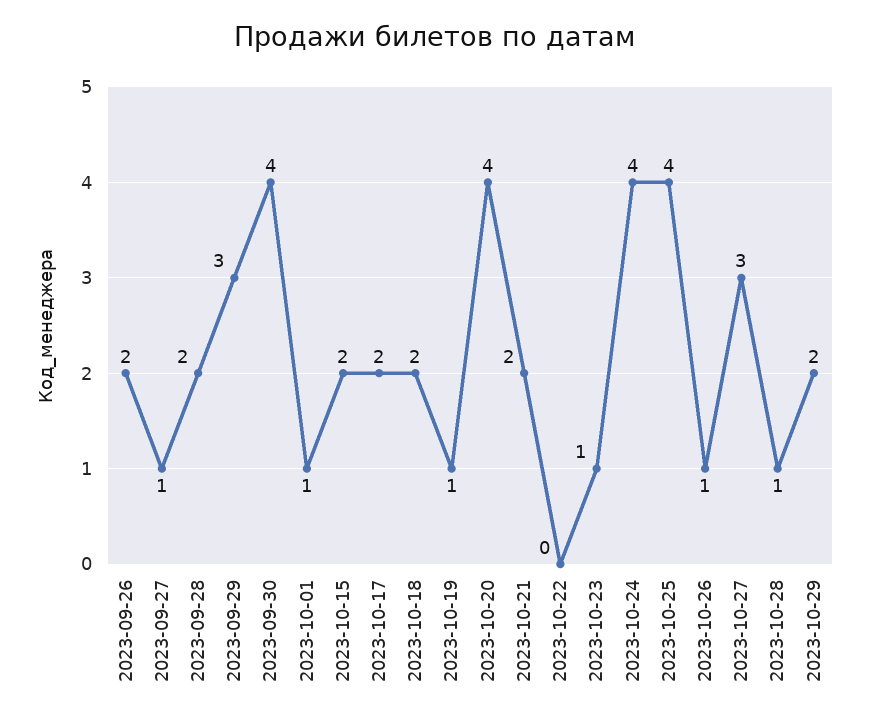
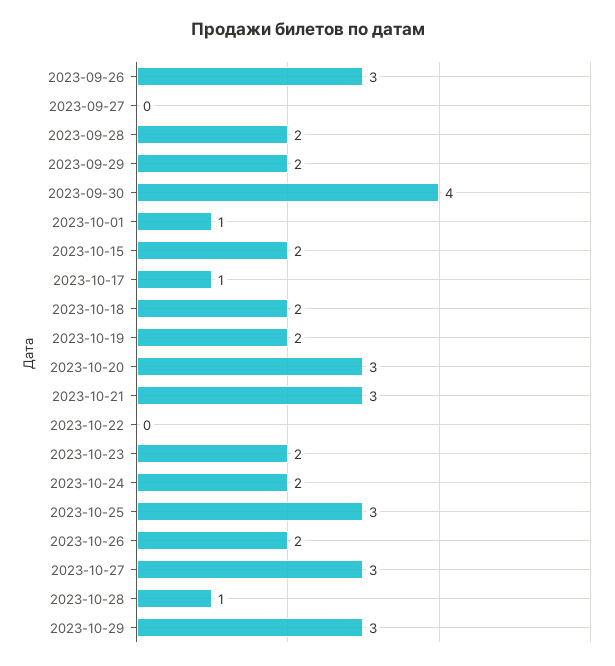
2023-09-26: 2 -> 3
2023-09-27: 1 -> 0
2023-09-29: 3 -> 2
2023-10-17: 2 -> 1
2023-10-19: 1 -> 2
2023-10-20: 4 -> 3
2023-10-21: 2 -> 3
2023-10-23: 1 -> 2
2023-10-24: 4 -> 2
2023-10-25: 4 -> 3
2023-10-26: 1 -> 2
2023-10-29: 2 -> 3

